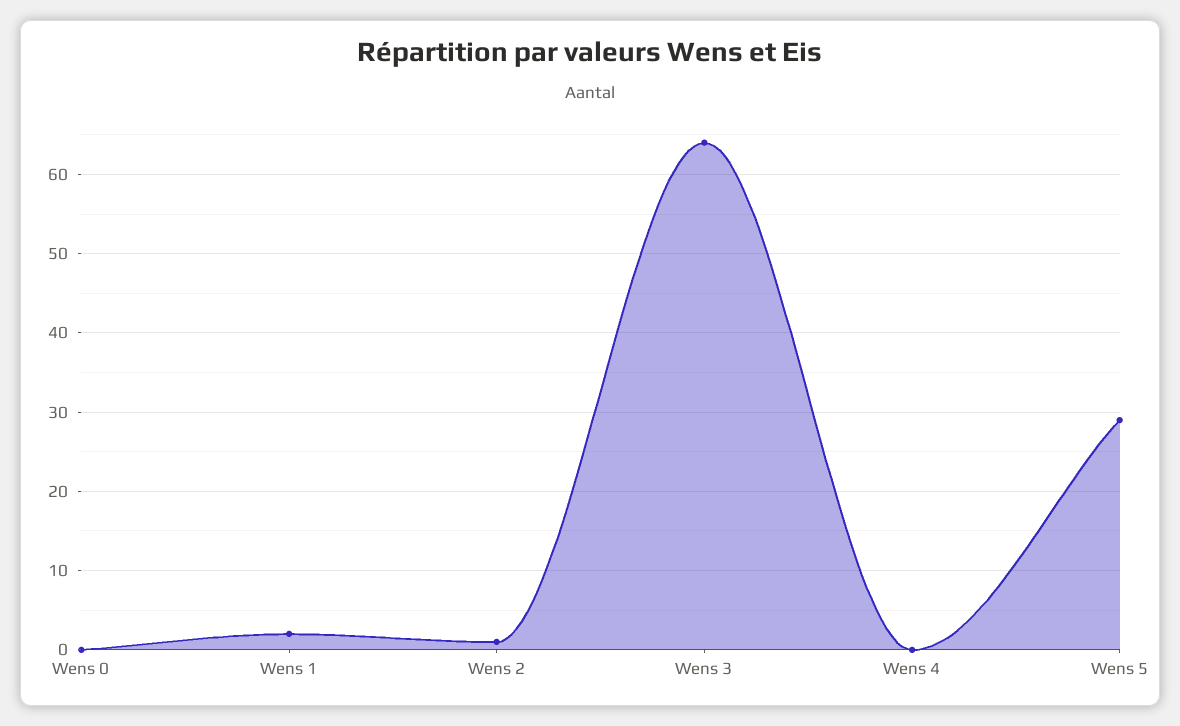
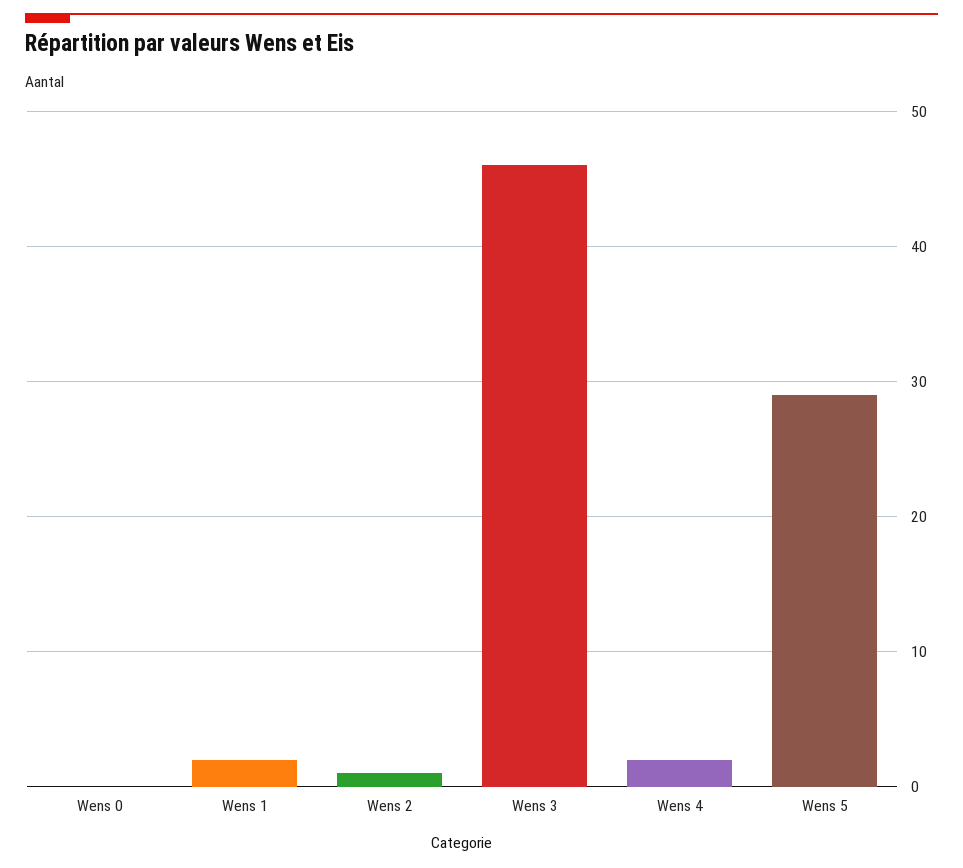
Wens 3: 64 -> 46
Wens 4: 0 -> 2

